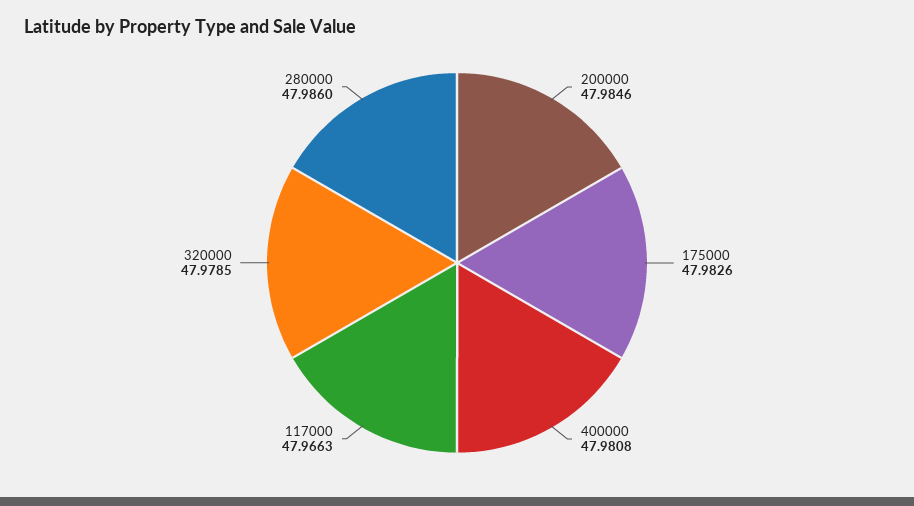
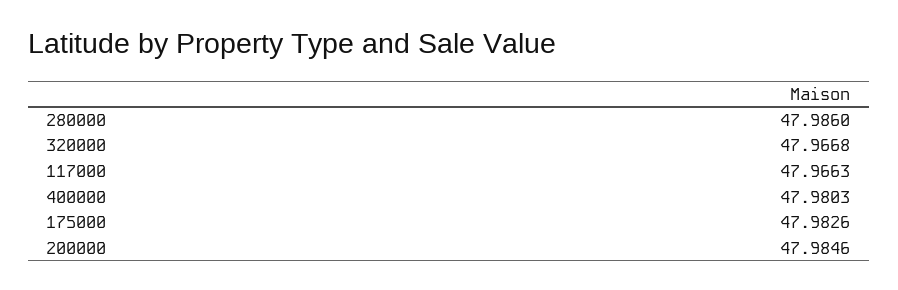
400000: 47.9808 -> 47.9803
320000: 47.9785 -> 47.9668

